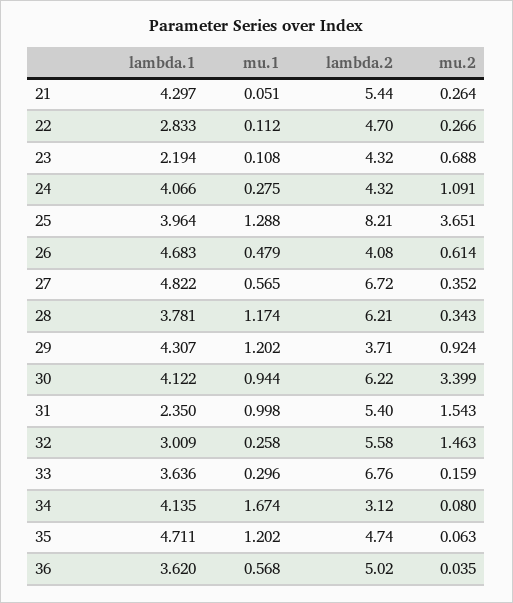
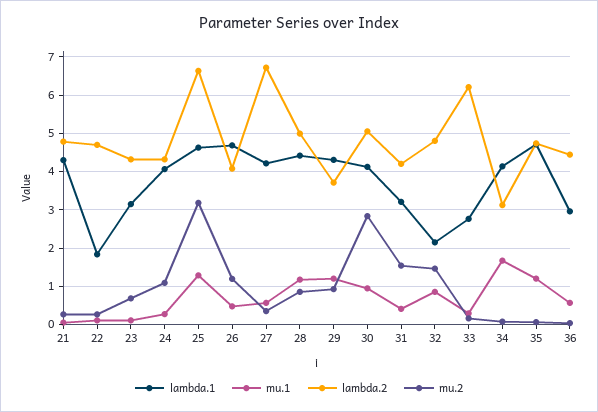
lambda.2, 21: 5.44 -> 4.8
lambda.1, 22: 2.833 -> 1.8
lambda.1, 23: 2.194 -> 3.2
lambda.1, 25: 3.964 -> 4.6
lambda.2, 25: 8.21 -> 6.6
mu.2, 25: 3.651 -> 3.2
mu.2, 26: 0.614 -> 1.2
lambda.1, 27: 4.822 -> 4.2
lambda.1, 28: 3.781 -> 4.4
lambda.2, 28: 6.21 -> 5
mu.2, 28: 0.343 -> 0.8
lambda.2, 30: 6.22 -> 5
mu.2, 30: 3.399 -> 2.8
lambda.1, 31: 2.35 -> 3.2
mu.1, 31: 0.998 -> 0.4
lambda.2, 31: 5.4 -> 4.2
lambda.1, 32: 3.009 -> 2.2
mu.1, 32: 0.258 -> 0.8
lambda.2, 32: 5.58 -> 4.8
lambda.1, 33: 3.636 -> 2.8
lambda.2, 33: 6.76 -> 6.2
lambda.1, 36: 3.62 -> 3
lambda.2, 36: 5.02 -> 4.4

